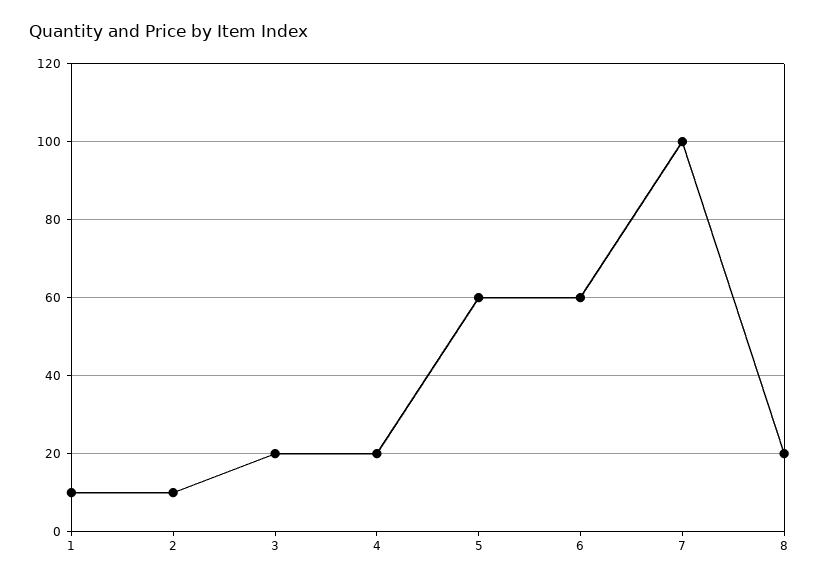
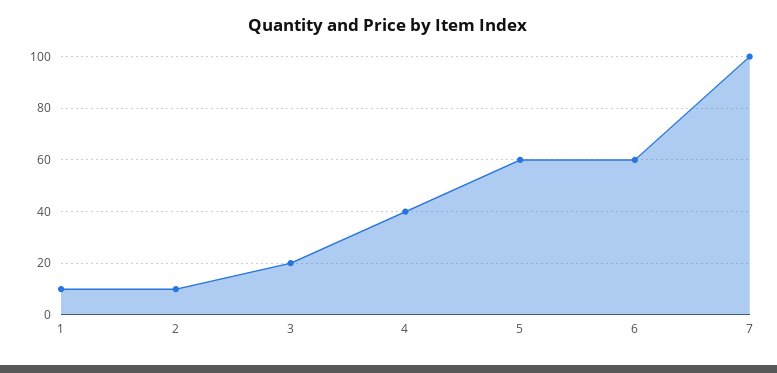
4: 20 -> 40
8: 20 -> none

